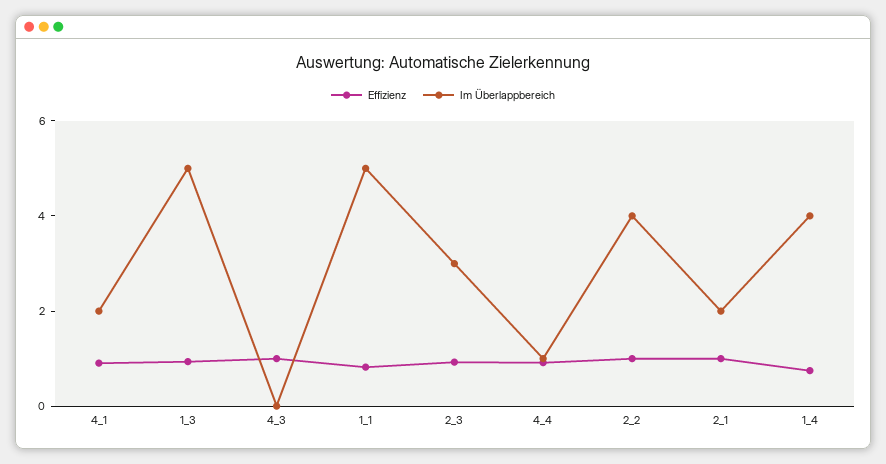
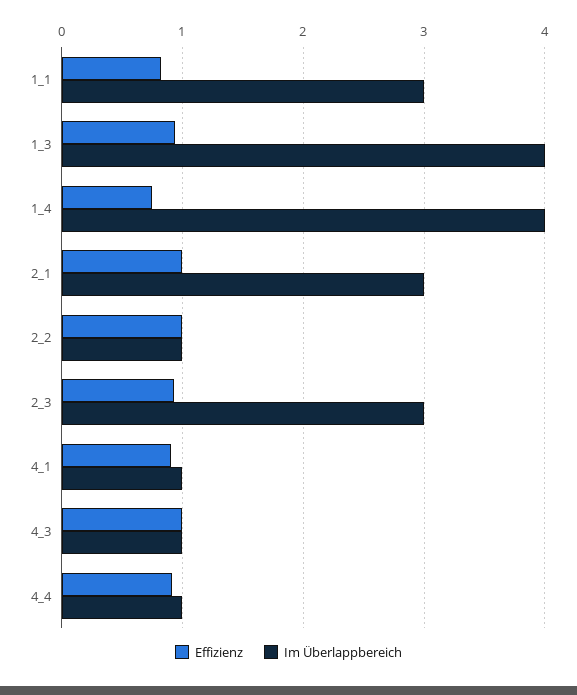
Im Überlappbereich, 4_1: 2 -> 1
Im Überlappbereich, 1_3: 5 -> 4
Im Überlappbereich, 4_3: 0 -> 1
Im Überlappbereich, 1_1: 5 -> 3
Im Überlappbereich, 2_2: 4 -> 1
Im Überlappbereich, 2_1: 2 -> 3

